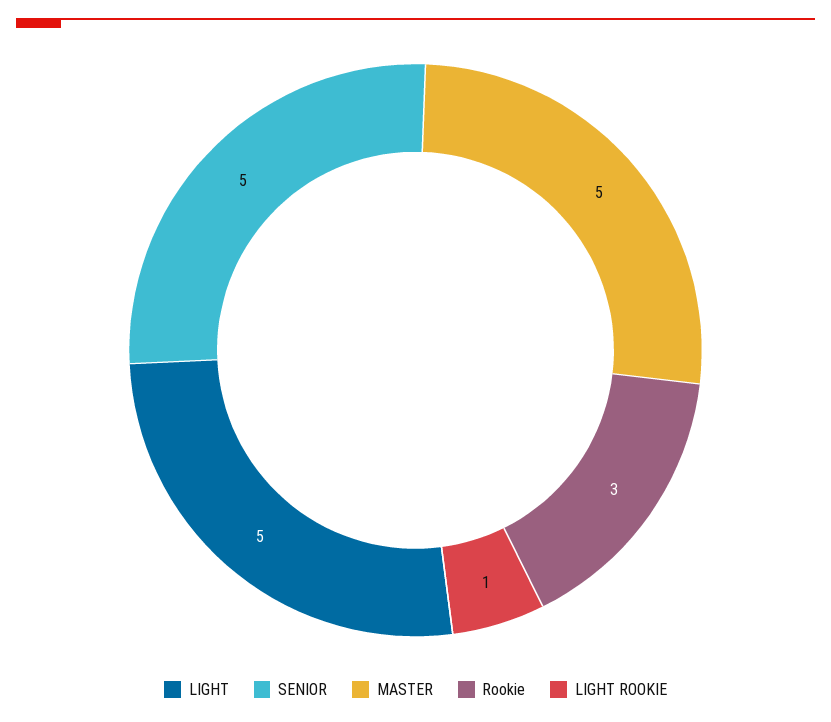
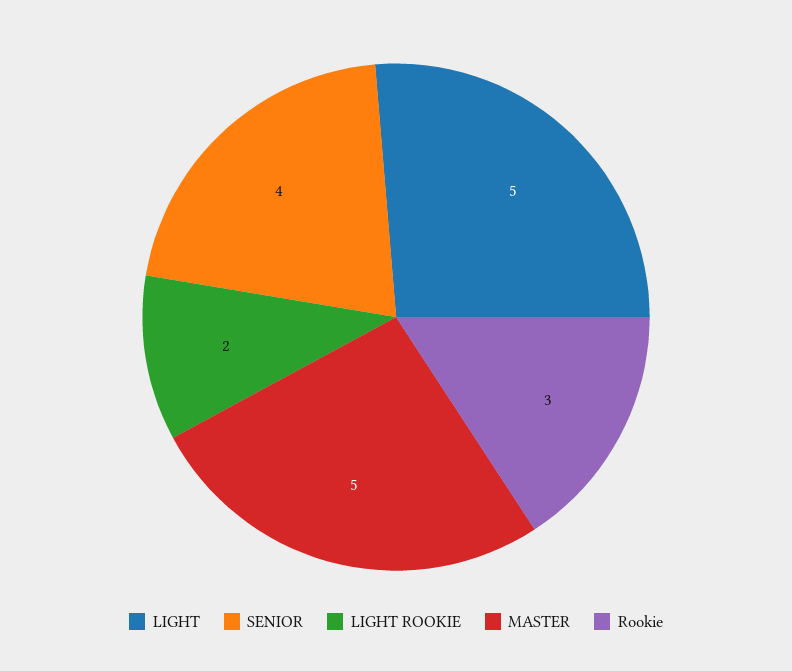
SENIOR: 5 -> 4
LIGHT ROOKIE: 1 -> 2

